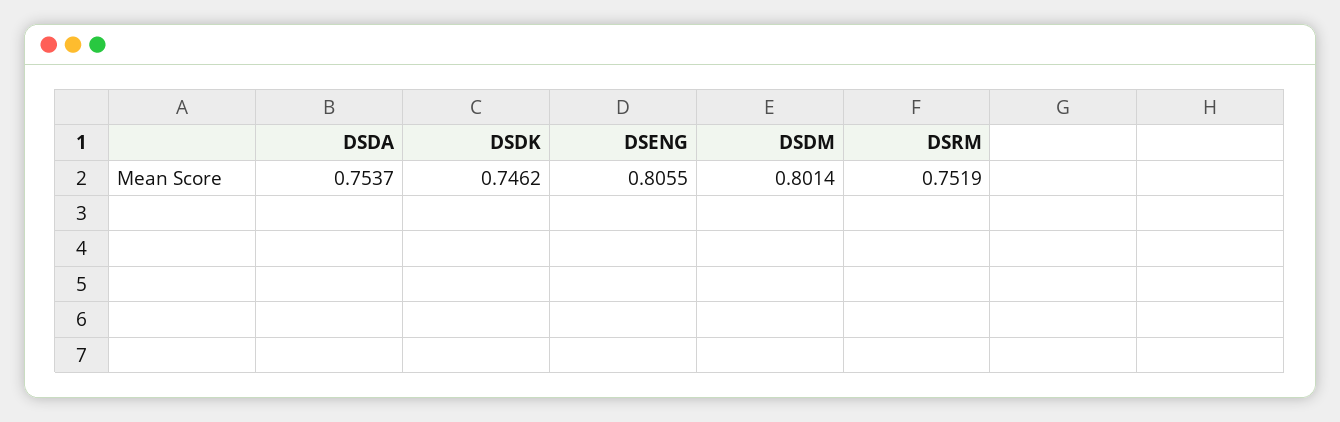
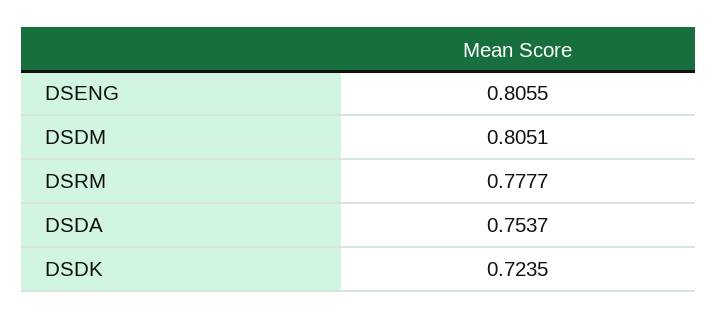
DSDK: 0.7462 -> 0.7235
DSDM: 0.8014 -> 0.8051
DSRM: 0.7519 -> 0.7777

